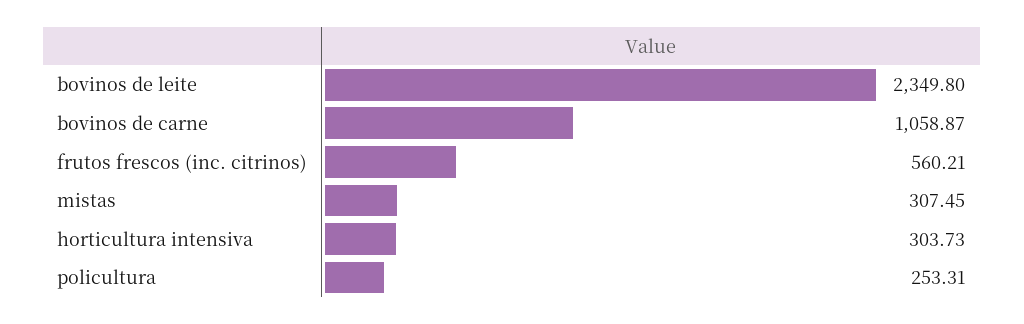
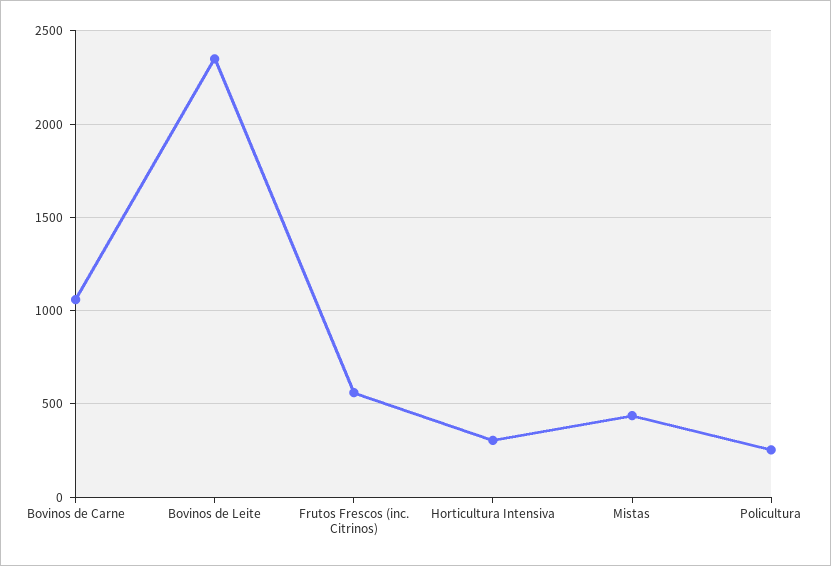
mistas: 307.45 -> 450

